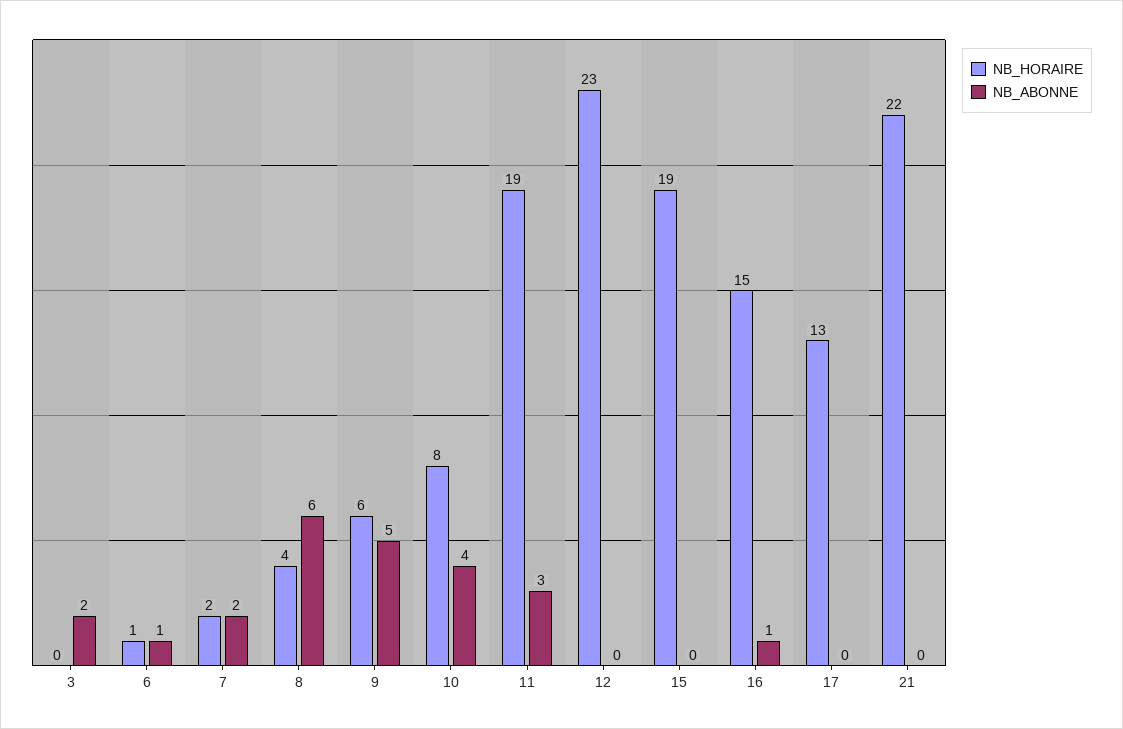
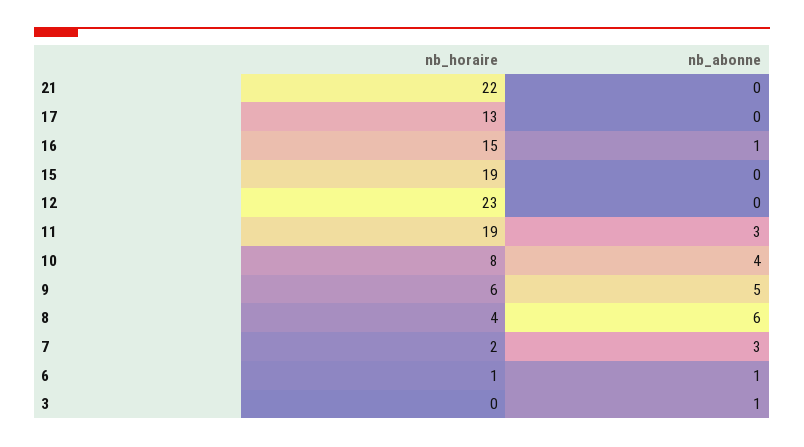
NB_ABONNE, 3: 2 -> 1
NB_ABONNE, 7: 2 -> 3

